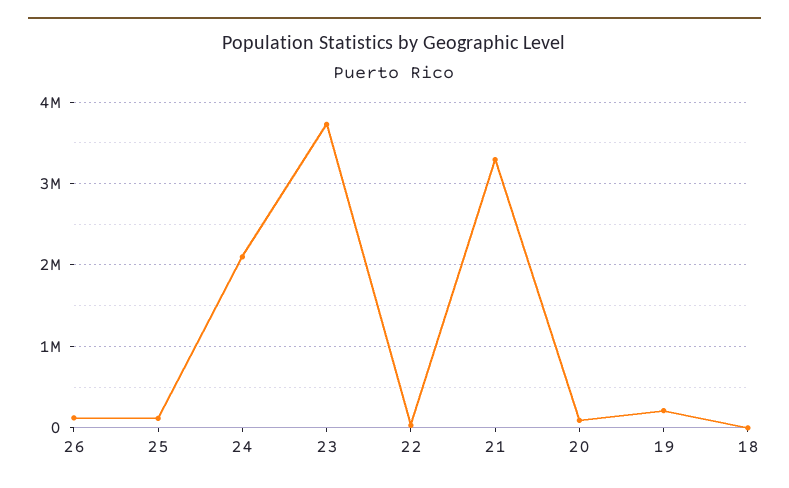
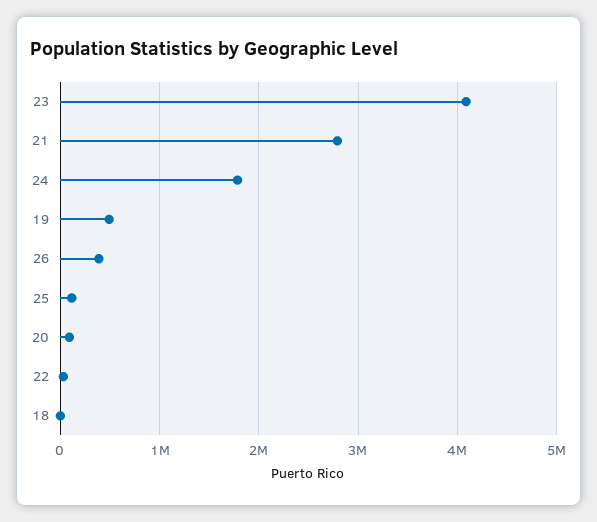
26: 100000 -> 400000
24: 2100000 -> 1800000
23: 3700000 -> 4100000
21: 3300000 -> 2800000
19: 200000 -> 500000

